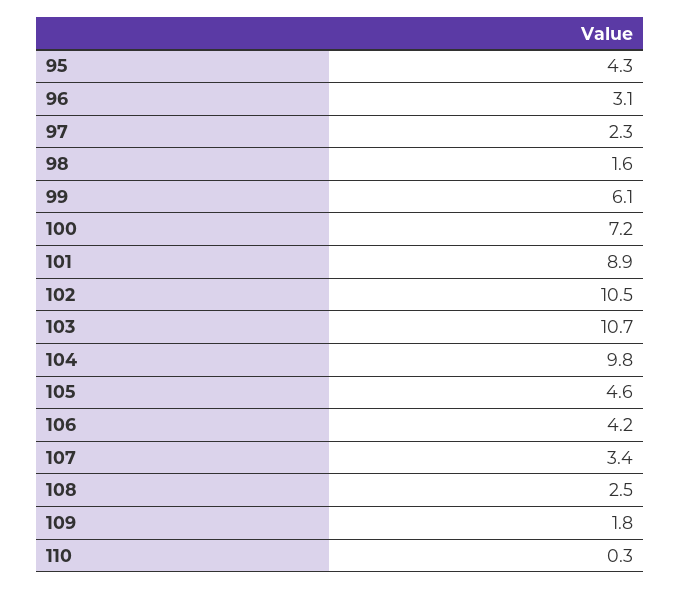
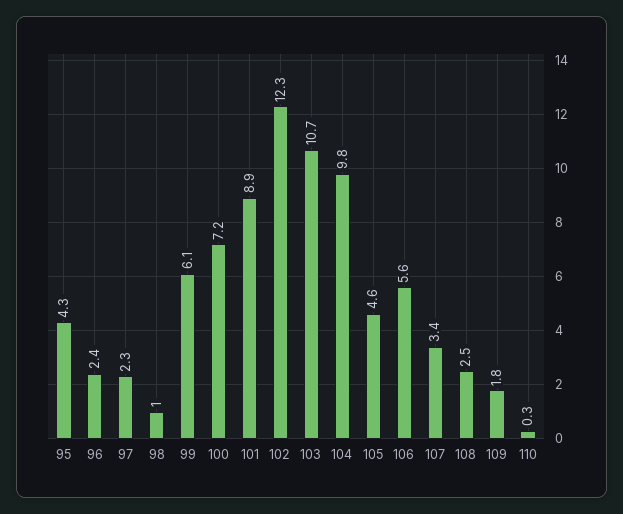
96: 3.1 -> 2.4
98: 1.6 -> 1
102: 10.5 -> 12.3
106: 4.2 -> 5.6

